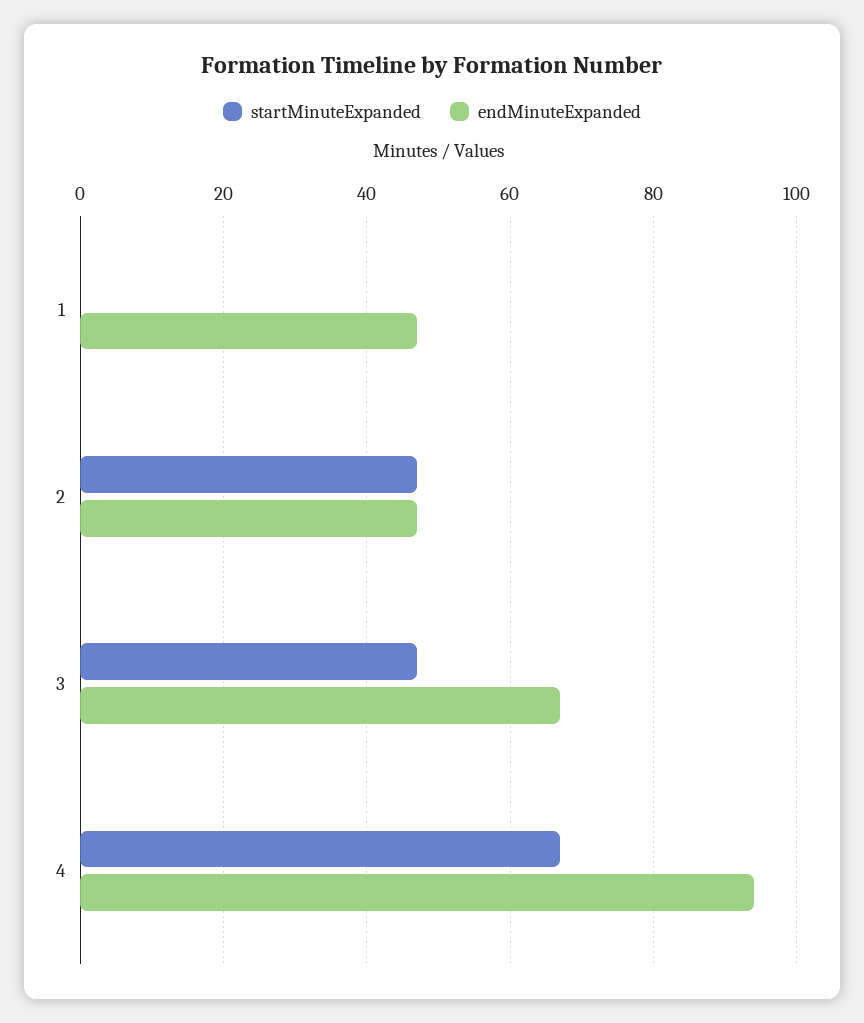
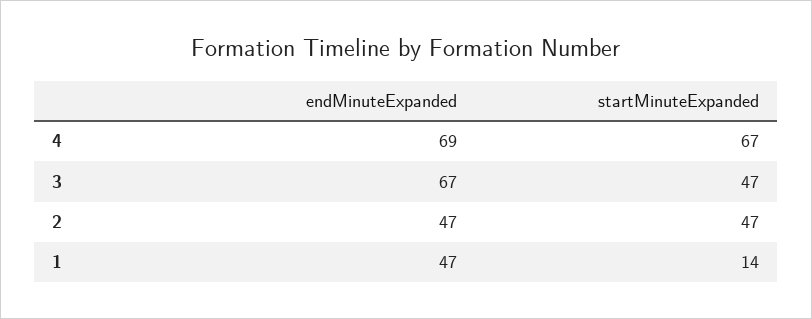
startMinuteExpanded, 1: 0 -> 14
endMinuteExpanded, 4: 95 -> 69

